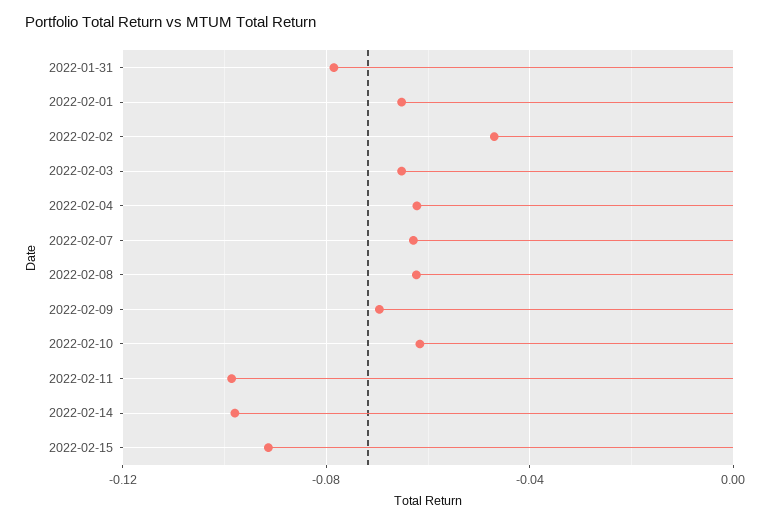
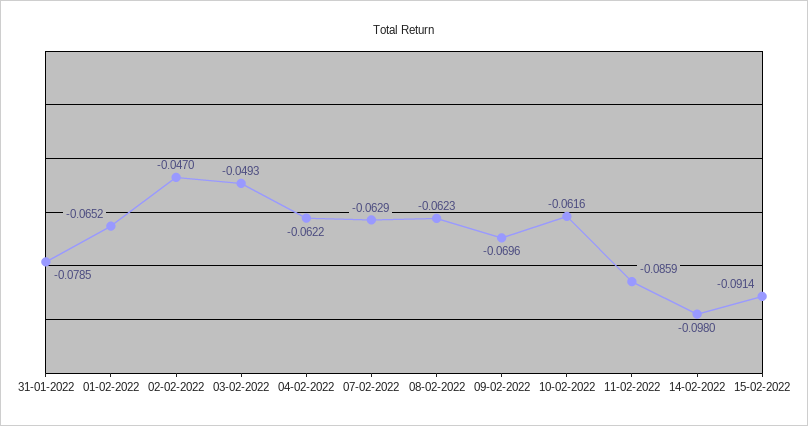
2022-02-03: -0.065 -> -0.0493
2022-02-11: -0.1 -> -0.0859

